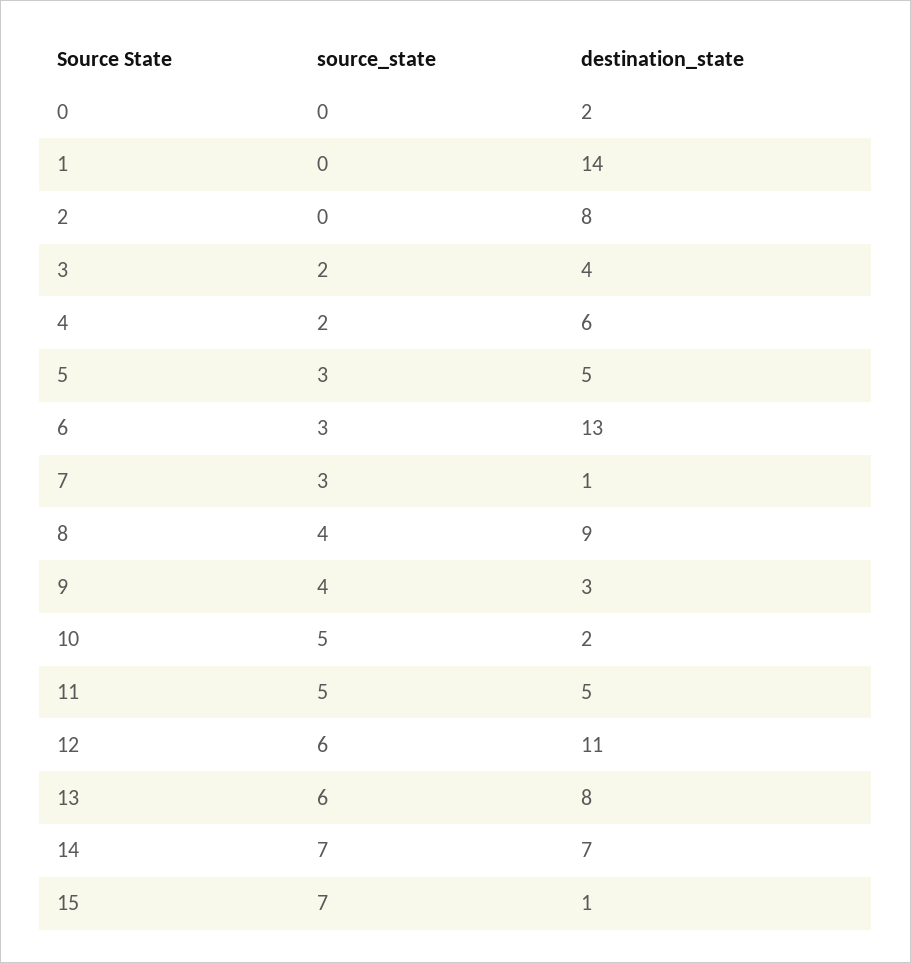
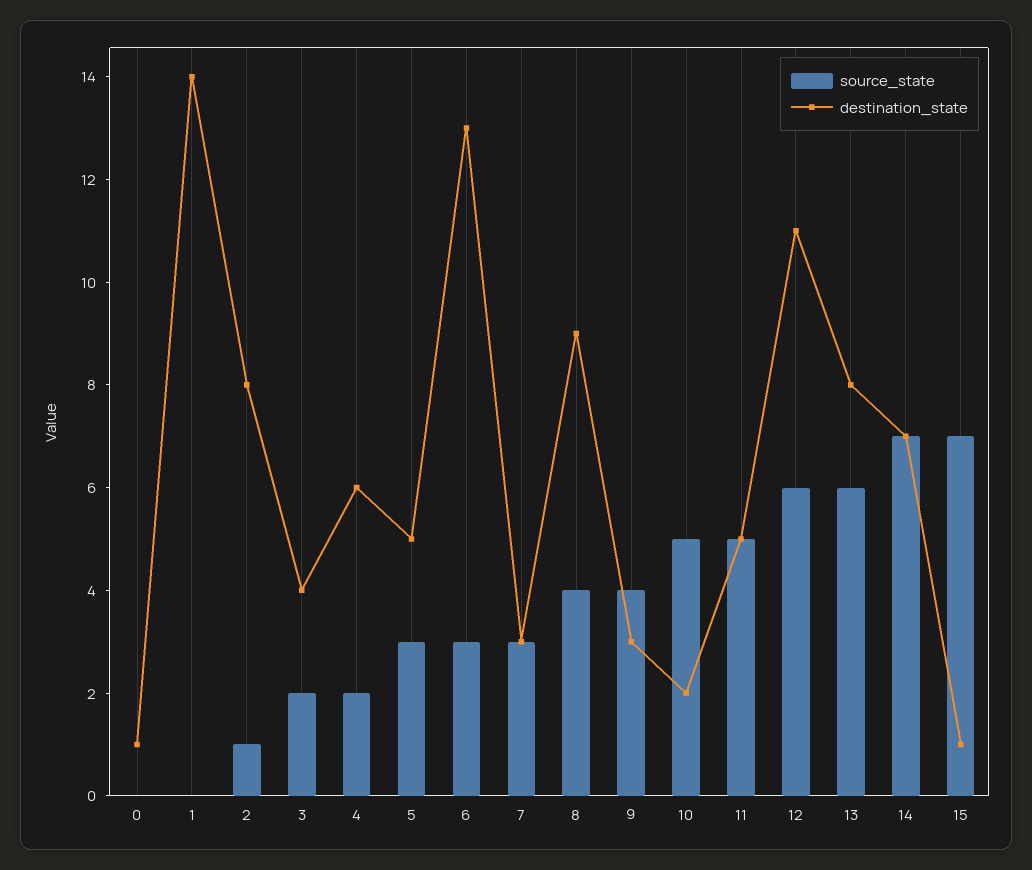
destination_state, 0: 2 -> 1
source_state, 2: 0 -> 1
destination_state, 7: 1 -> 3

